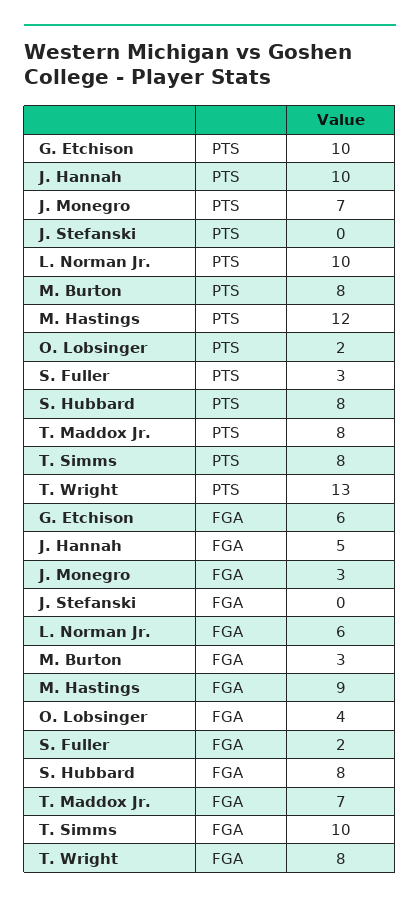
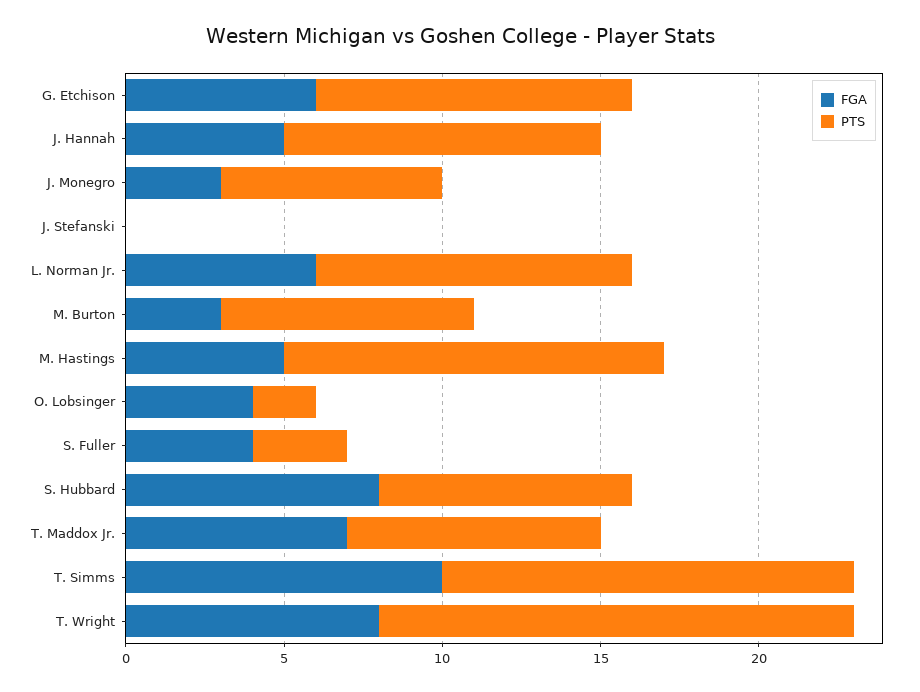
PTS, T. Simms: 8 -> 13
PTS, T. Wright: 13 -> 15
FGA, M. Hastings: 9 -> 5
FGA, S. Fuller: 2 -> 4

